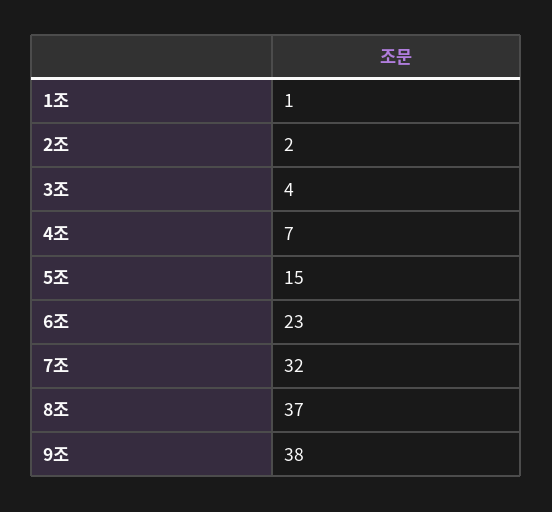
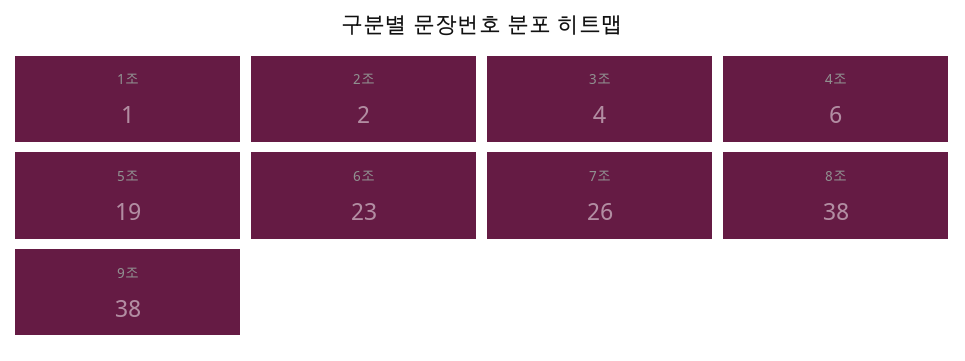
4조: 7 -> 6
5조: 15 -> 19
7조: 32 -> 26
8조: 37 -> 38

